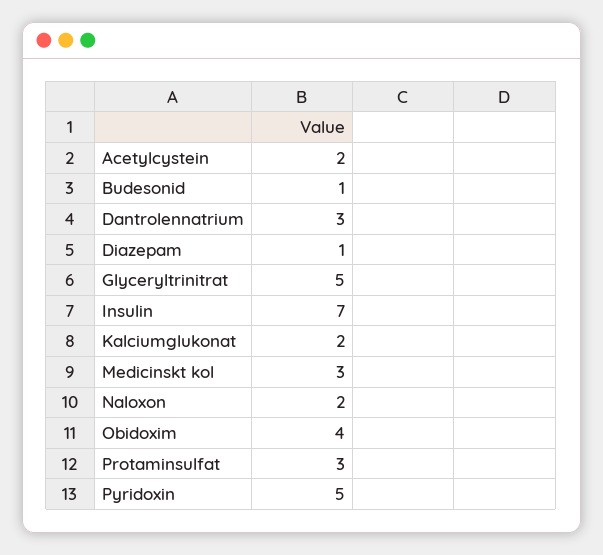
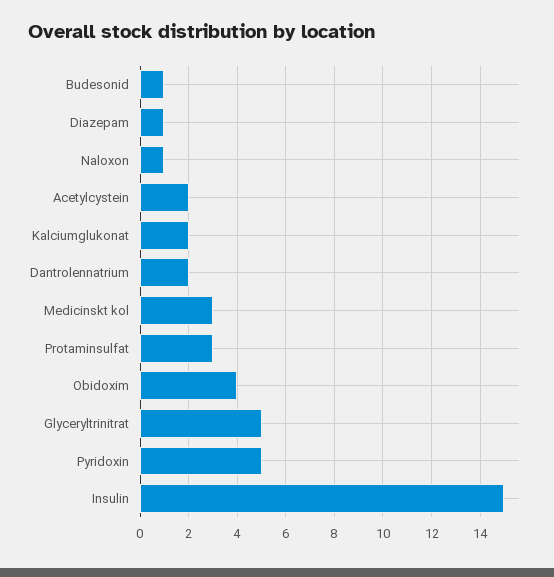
Dantrolennatrium: 3 -> 2
Insulin: 7 -> 15
Naloxon: 2 -> 1

